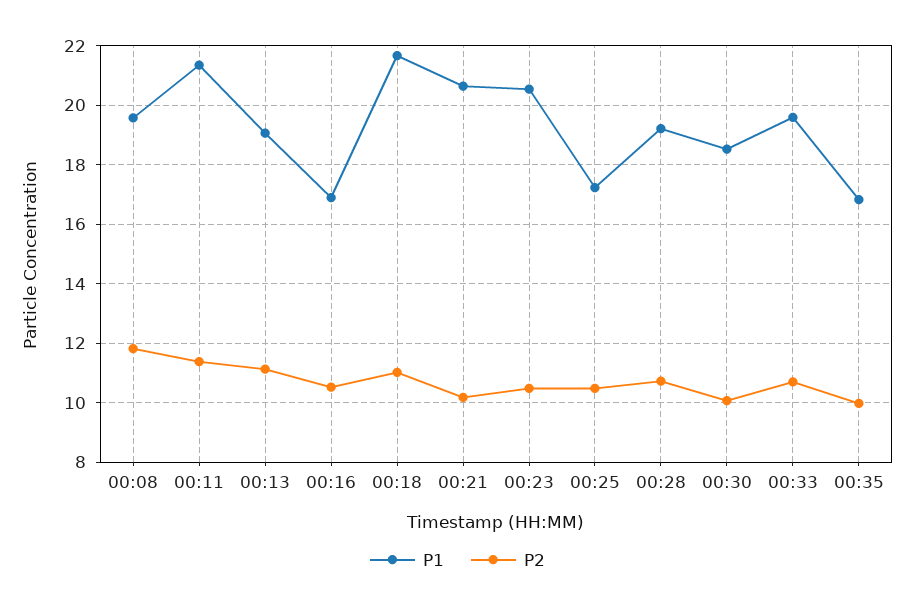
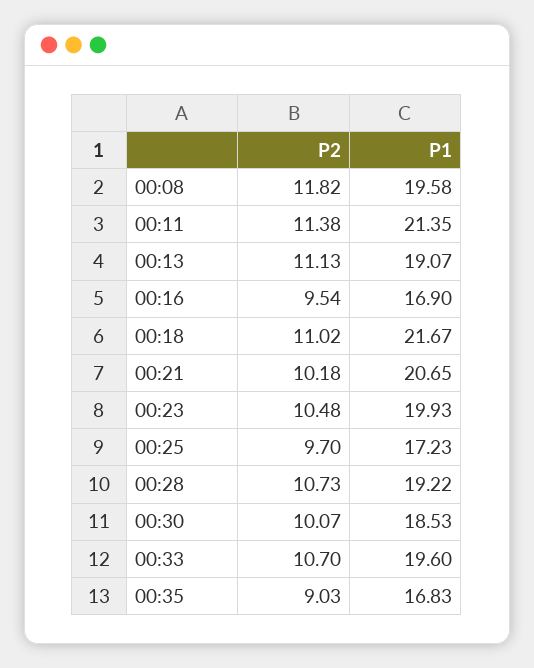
P2, 00:16: 10.5 -> 9.54
P1, 00:23: 20.5 -> 19.93
P2, 00:25: 10.5 -> 9.7
P2, 00:35: 10 -> 9.03

